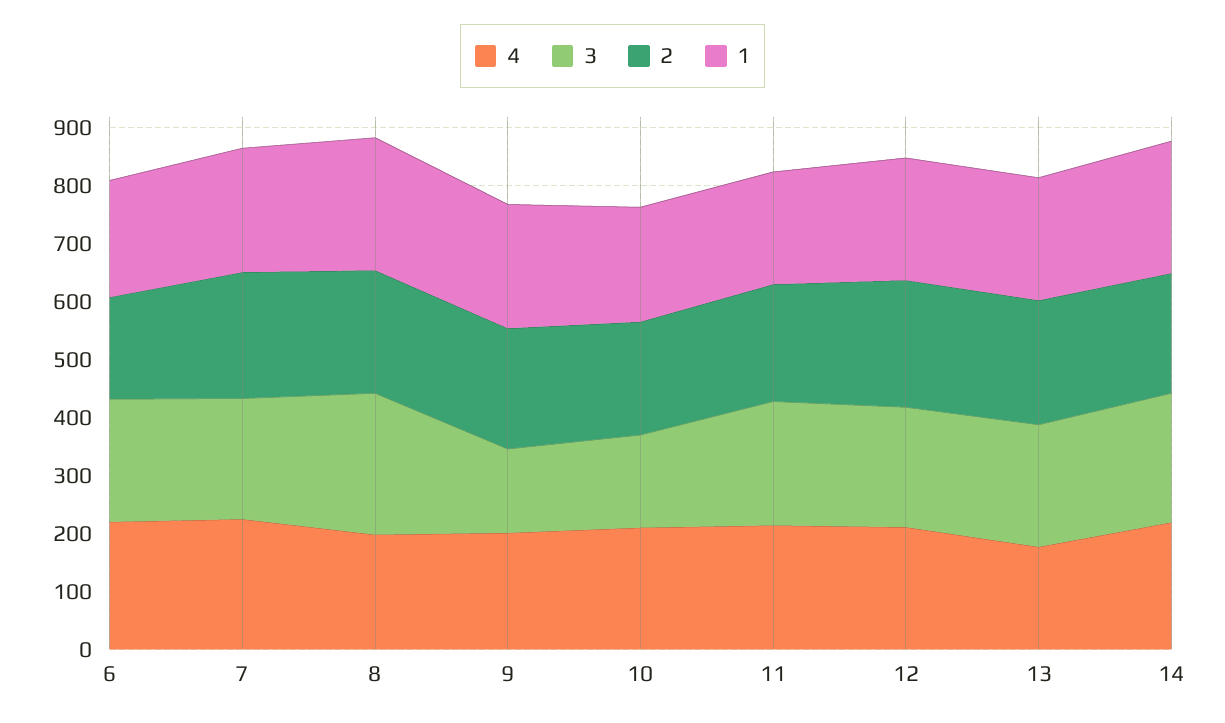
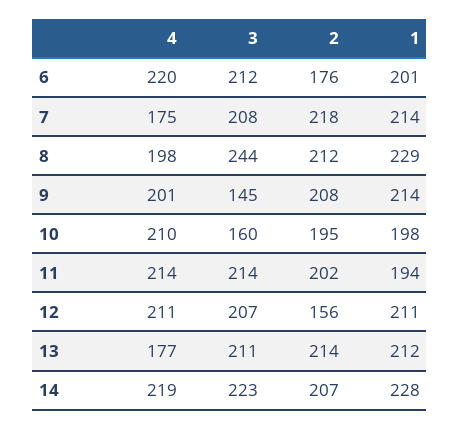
4, 7: 220 -> 175
2, 12: 220 -> 156

